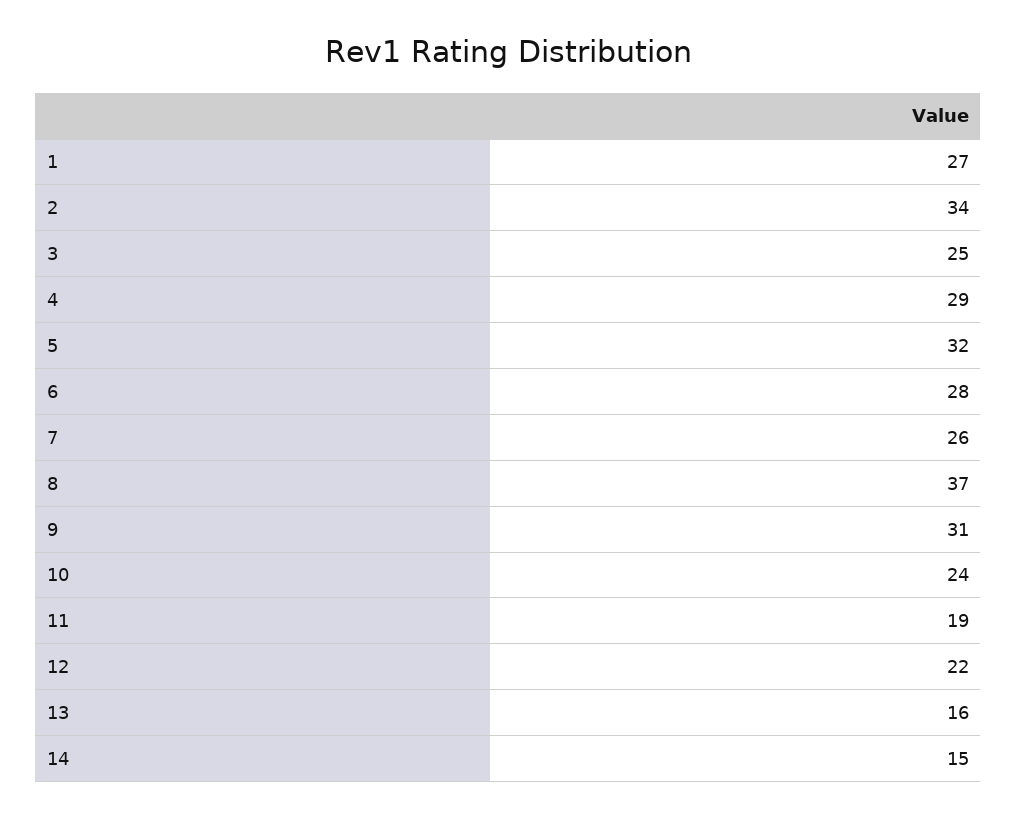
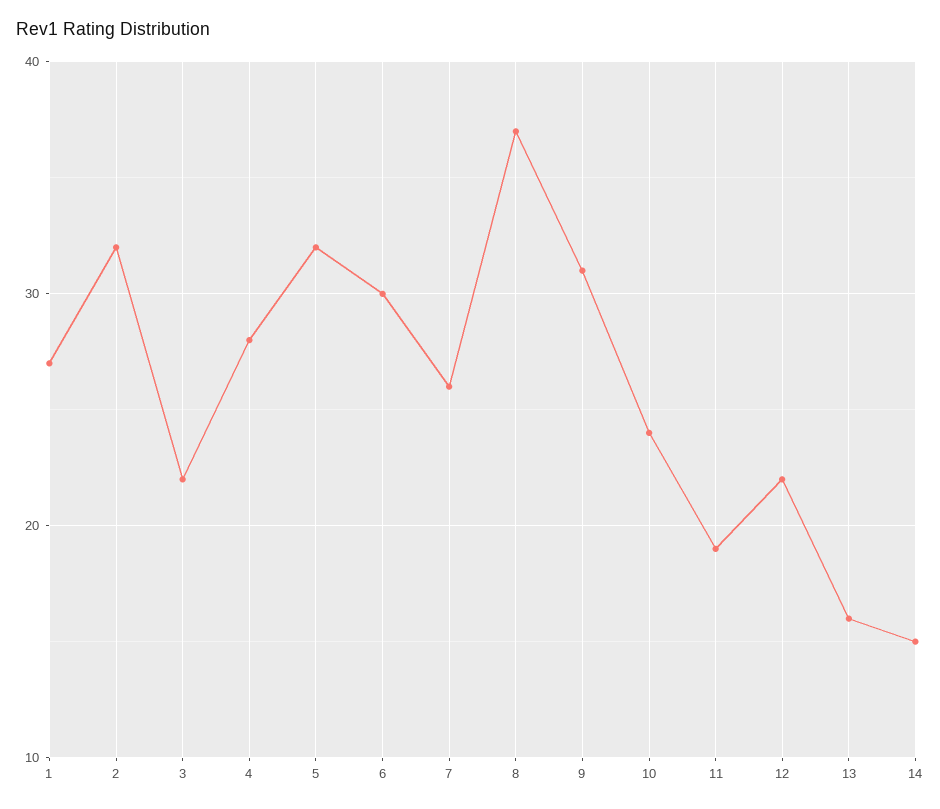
2: 34 -> 32
3: 25 -> 22
4: 29 -> 28
6: 28 -> 30

